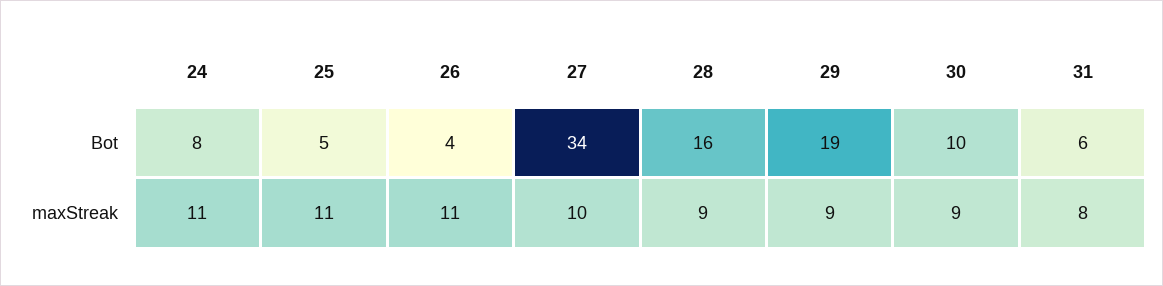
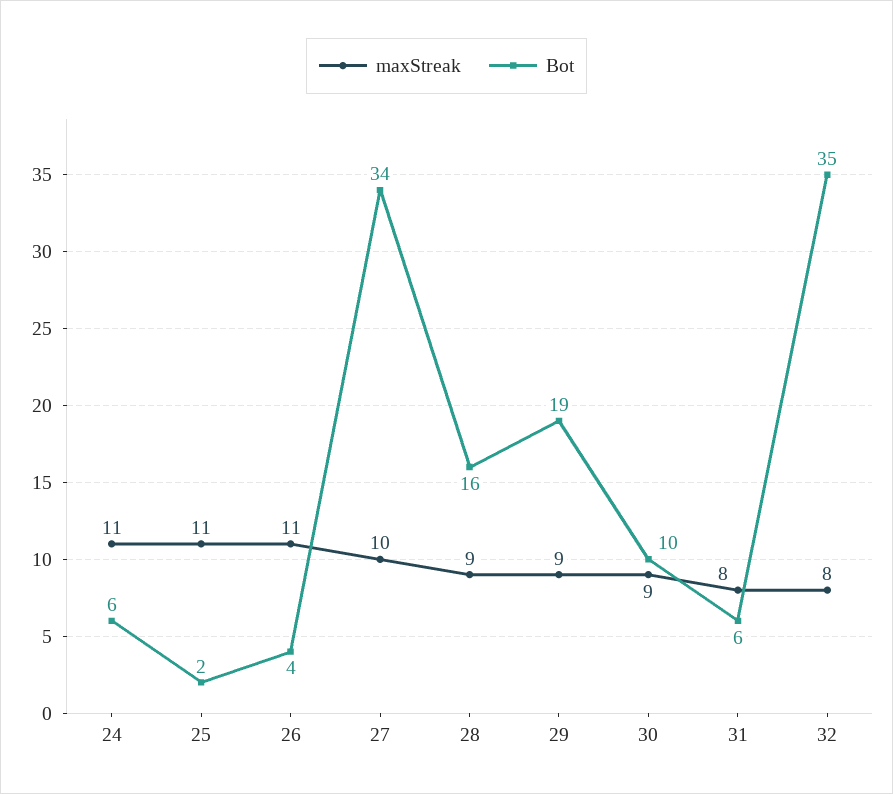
Bot, 24: 8 -> 6
Bot, 25: 5 -> 2
maxStreak, 32: none -> 8
Bot, 32: none -> 35

